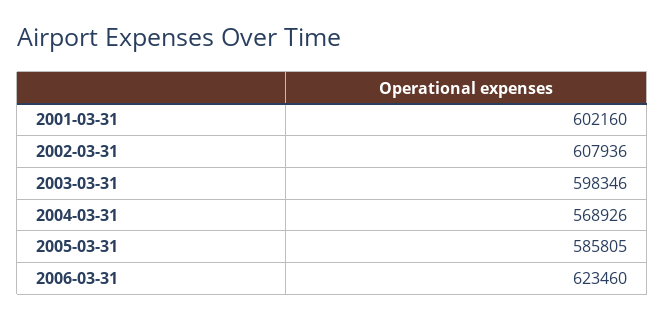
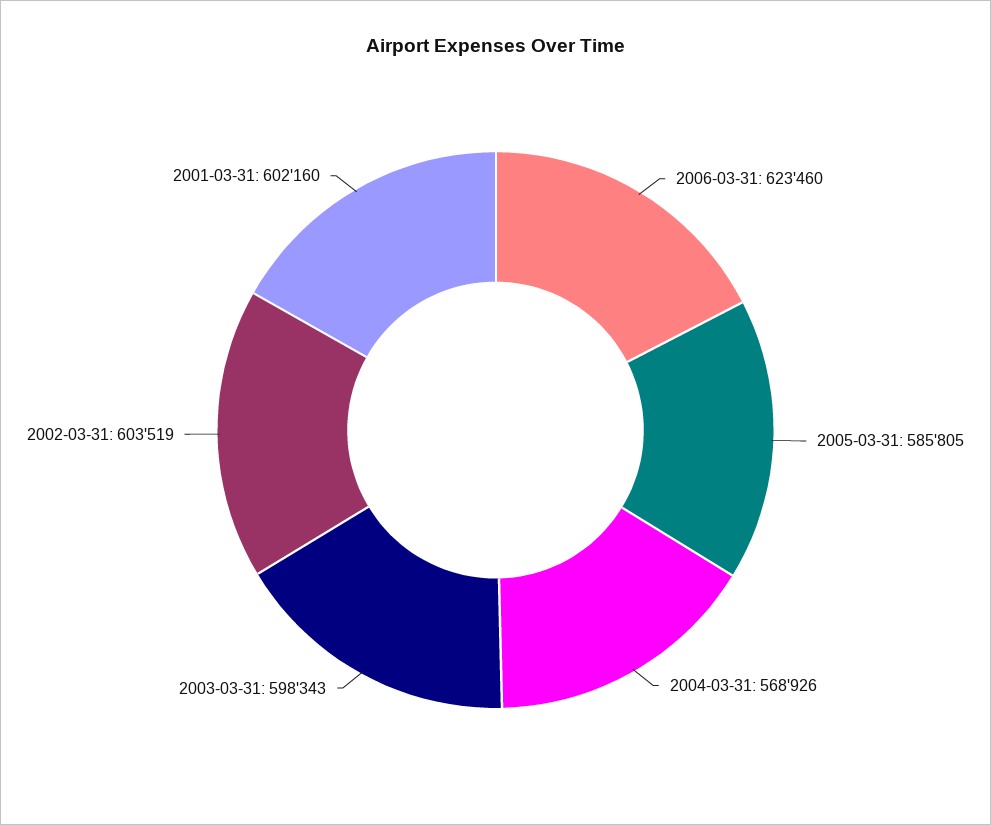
2002-03-31: 607936 -> 603519
2003-03-31: 598346 -> 598343

